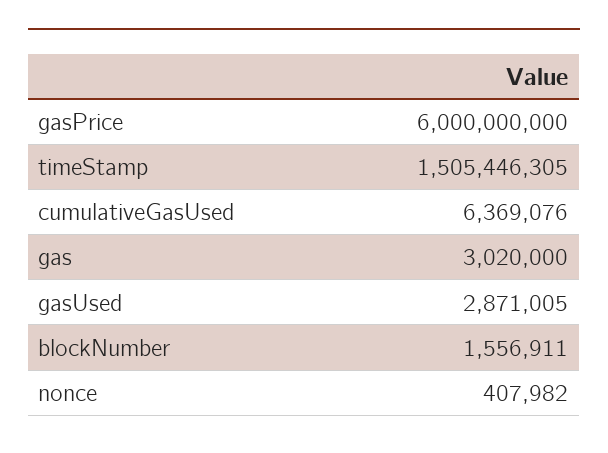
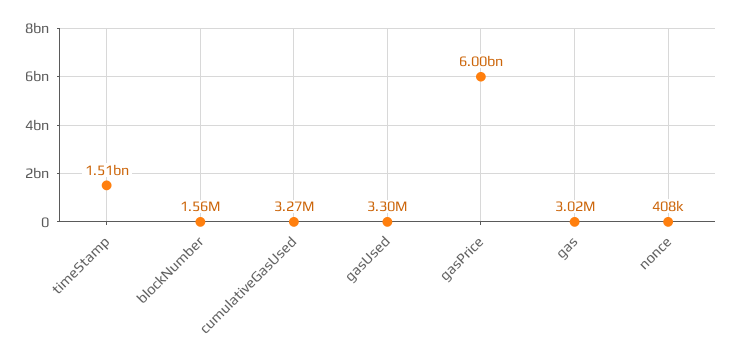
cumulativeGasUsed: 6369076 -> 3270000
gasUsed: 2871005 -> 3300000

